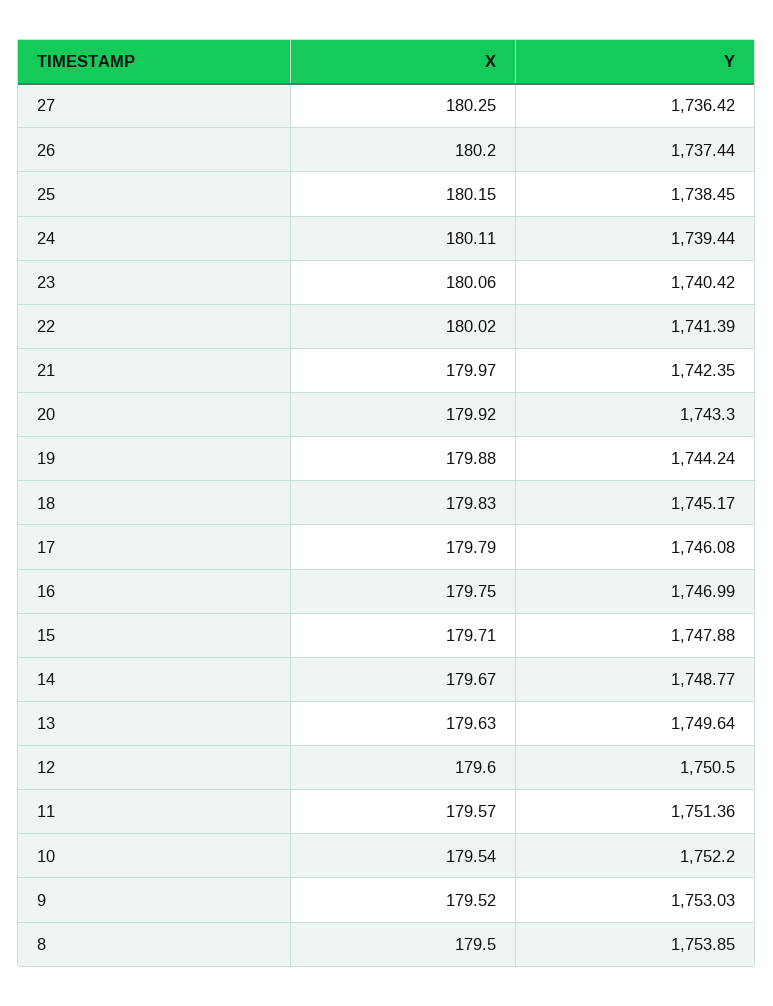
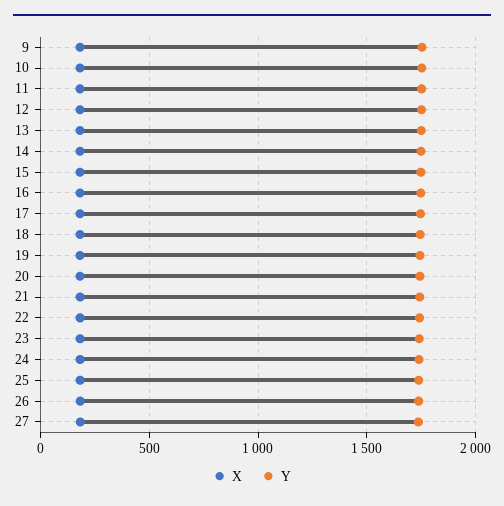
X, 8: 179.5 -> none
Y, 8: 1753.85 -> none

